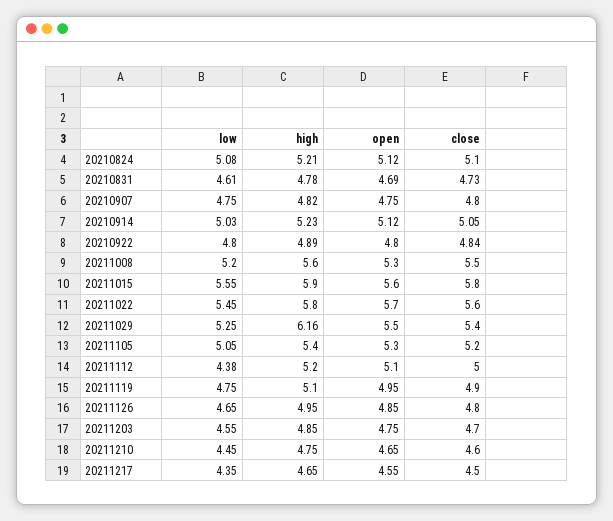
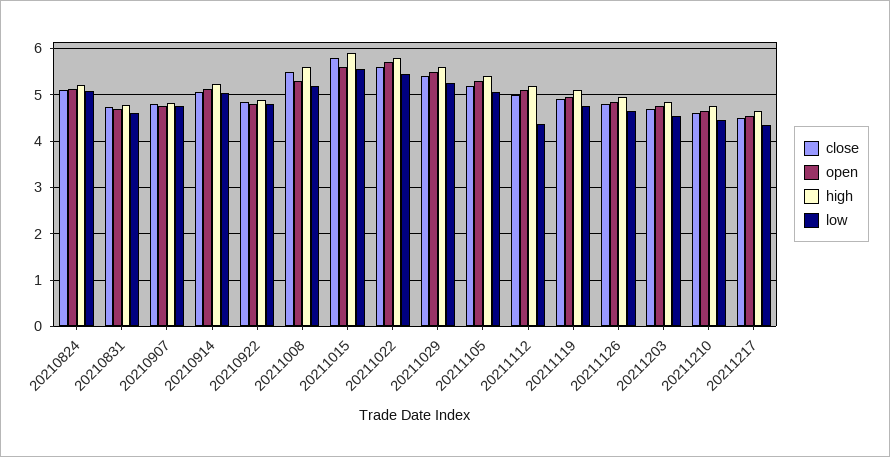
high, 20211029: 6.16 -> 5.6

